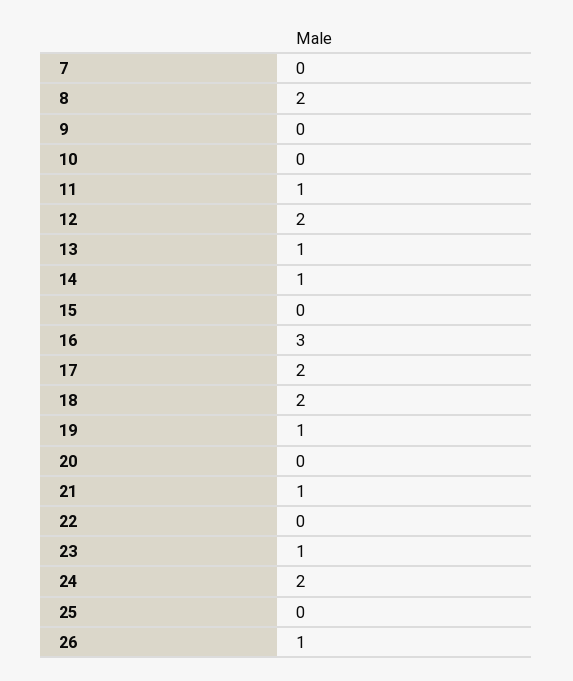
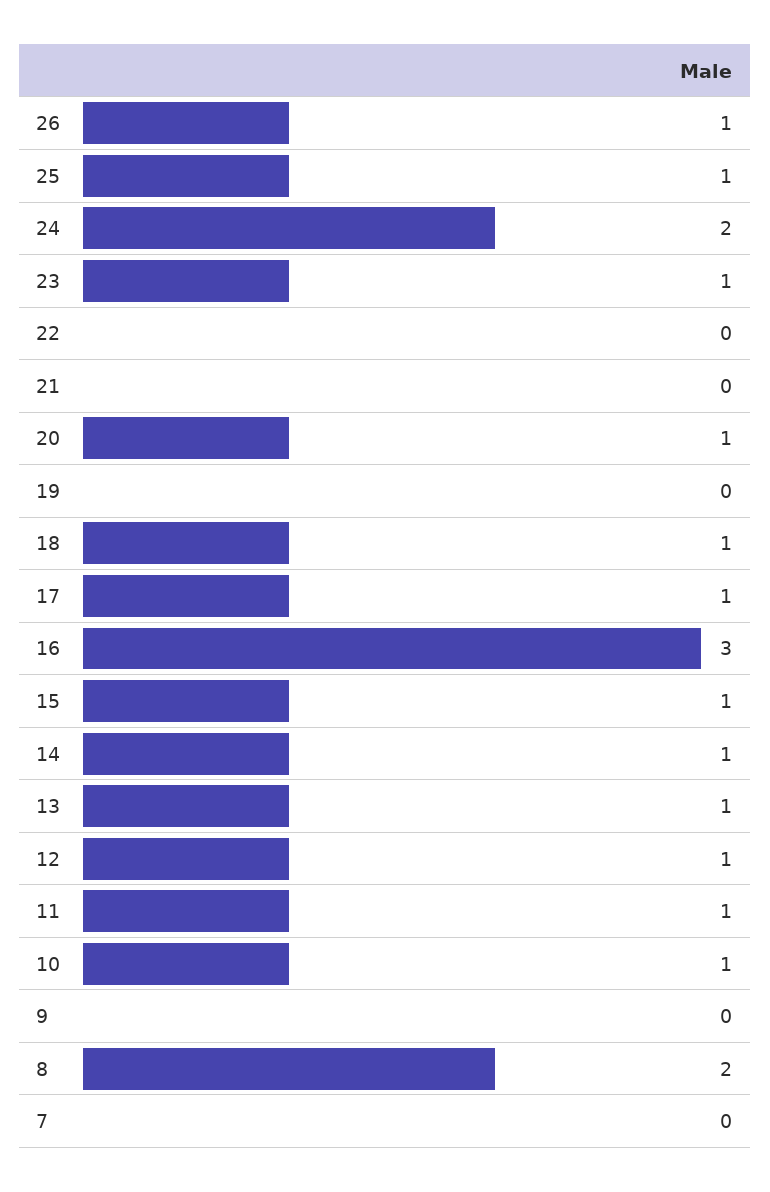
10: 0 -> 1
12: 2 -> 1
15: 0 -> 1
17: 2 -> 1
18: 2 -> 1
19: 1 -> 0
20: 0 -> 1
21: 1 -> 0
25: 0 -> 1

